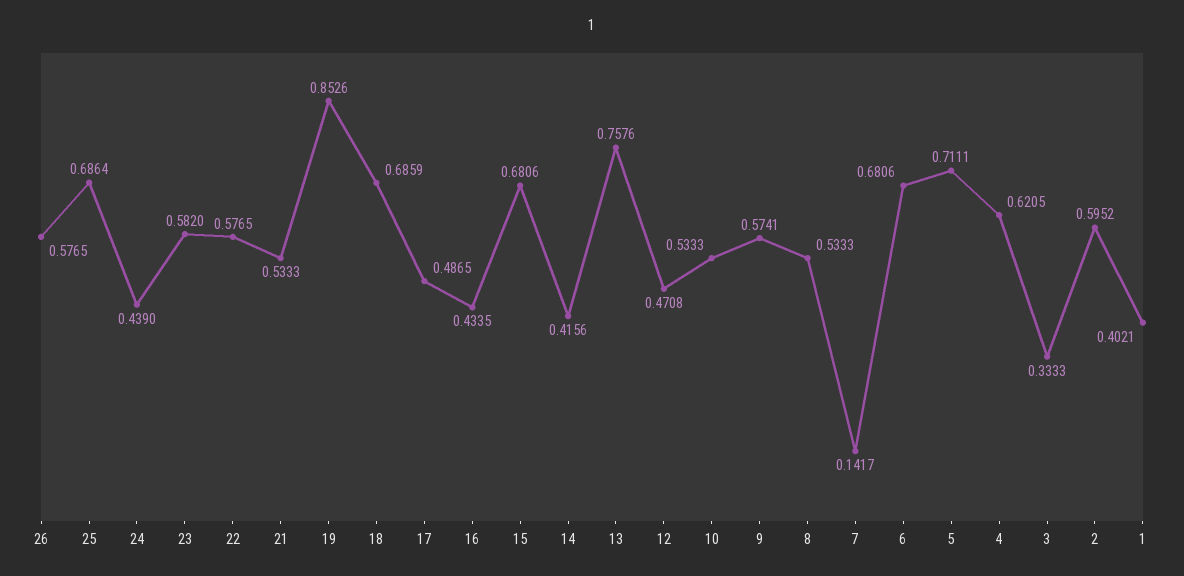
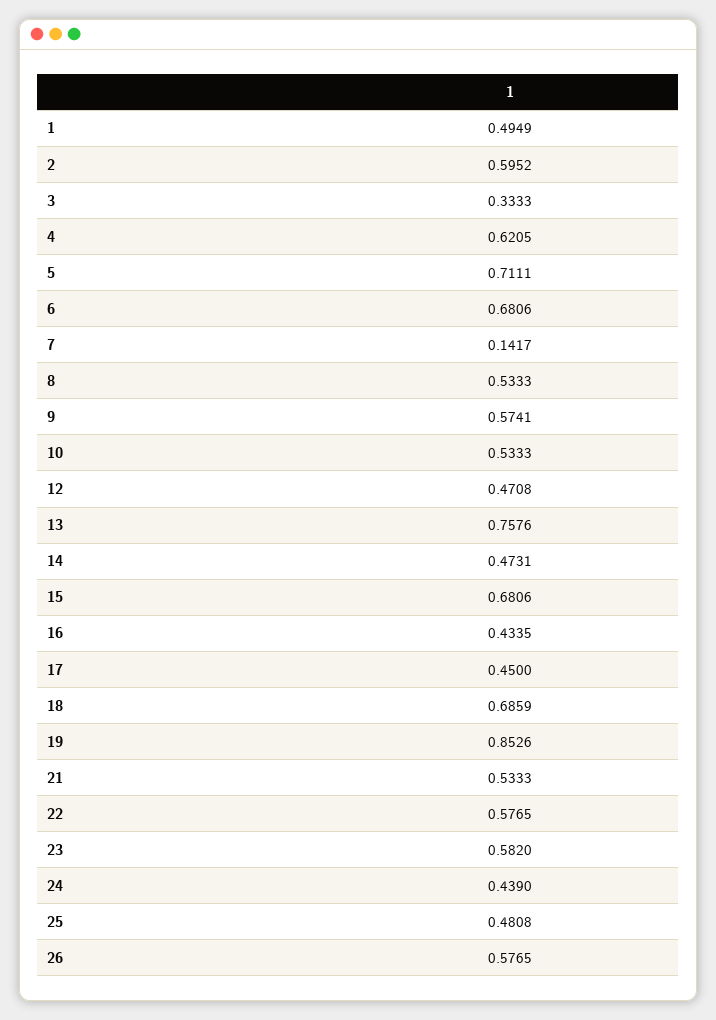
25: 0.6864 -> 0.4808
17: 0.4865 -> 0.45
14: 0.4156 -> 0.4731
1: 0.4021 -> 0.4949

